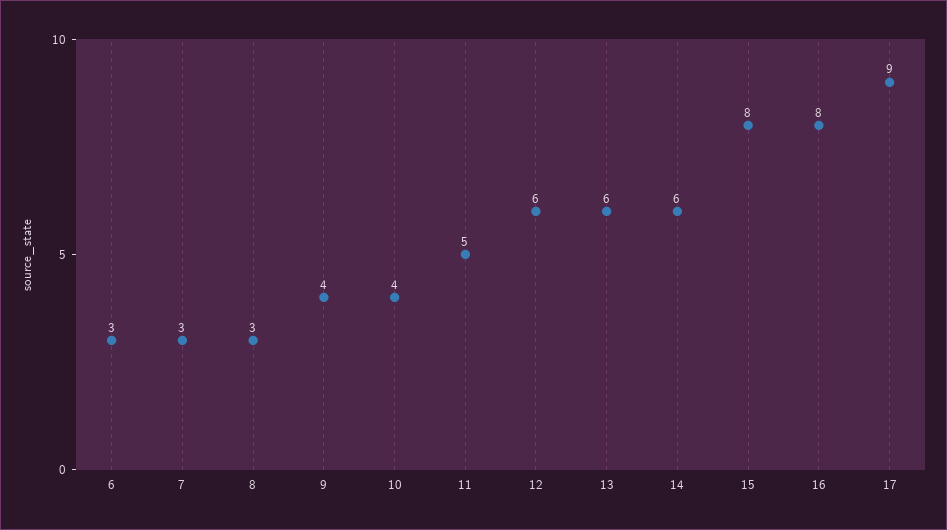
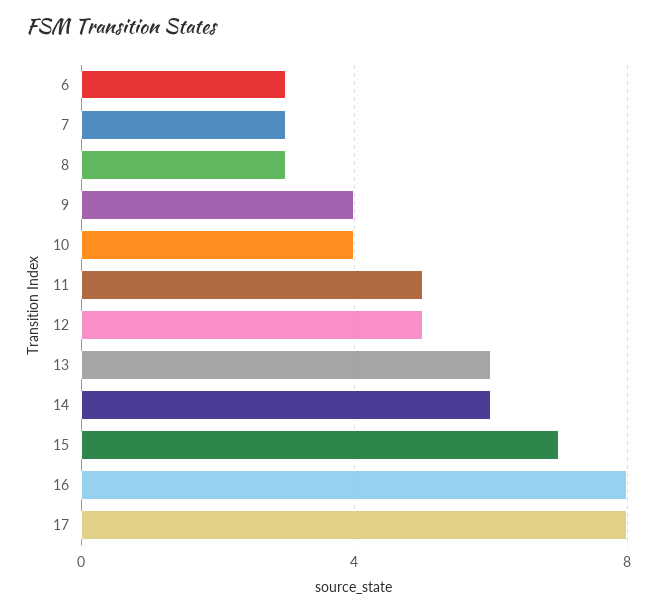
12: 6 -> 5
15: 8 -> 7
17: 9 -> 8

